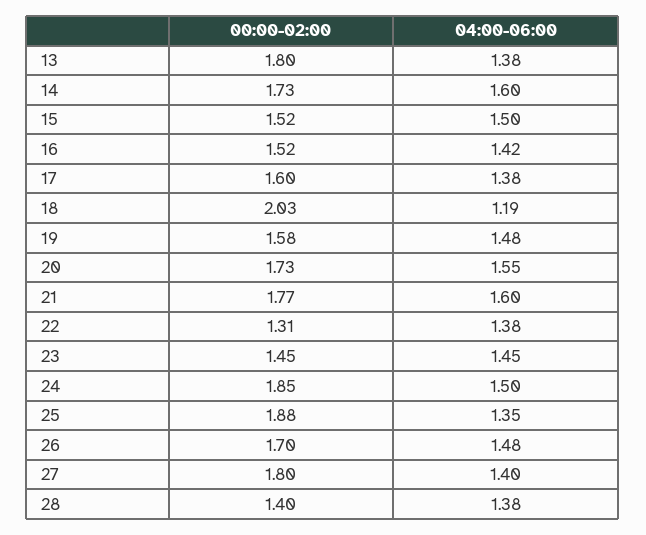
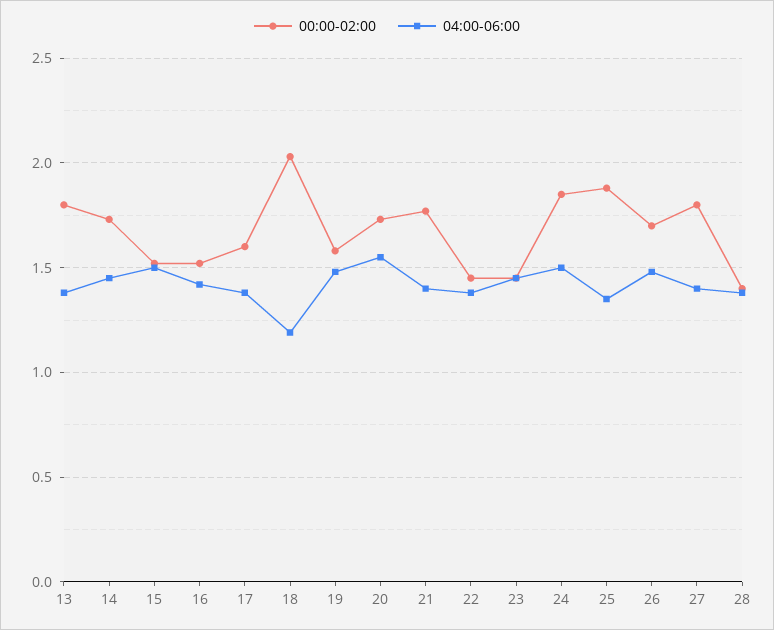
04:00-06:00, 14: 1.6 -> 1.45
04:00-06:00, 21: 1.6 -> 1.4
00:00-02:00, 22: 1.31 -> 1.45

